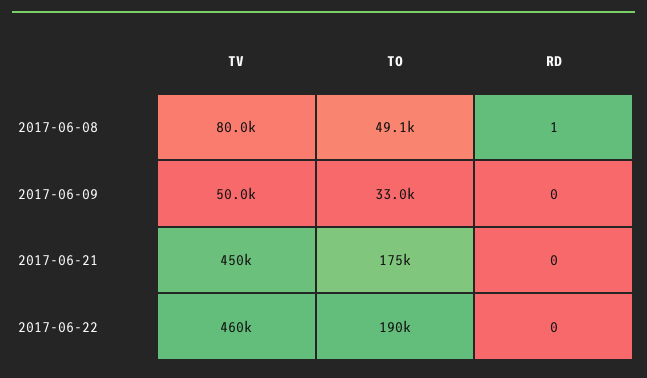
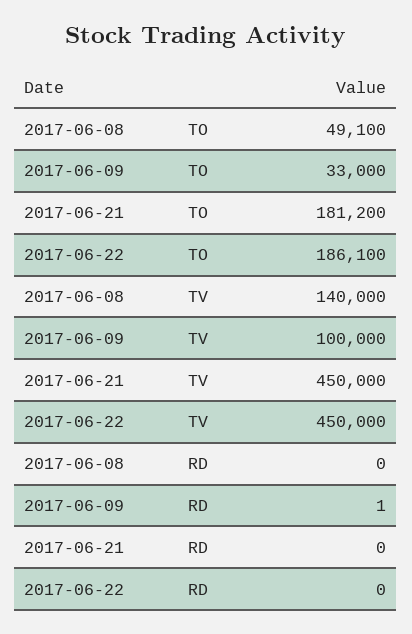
TV, 2017-06-08: 80000 -> 140000
RD, 2017-06-08: 1 -> 0
TV, 2017-06-09: 50000 -> 100000
RD, 2017-06-09: 0 -> 1
TO, 2017-06-21: 175000 -> 181200
TV, 2017-06-22: 460000 -> 450000
TO, 2017-06-22: 190000 -> 186100

